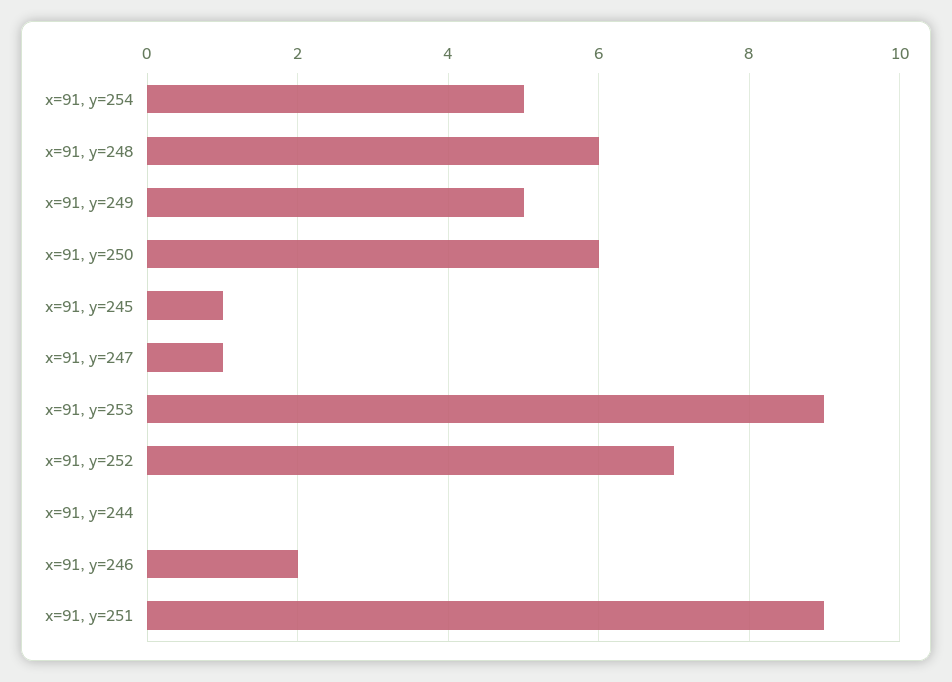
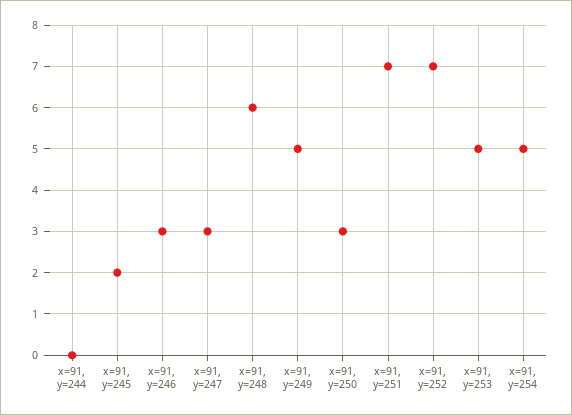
x=91, y=250: 6 -> 3
x=91, y=245: 1 -> 2
x=91, y=247: 1 -> 3
x=91, y=253: 9 -> 5
x=91, y=246: 2 -> 3
x=91, y=251: 9 -> 7

